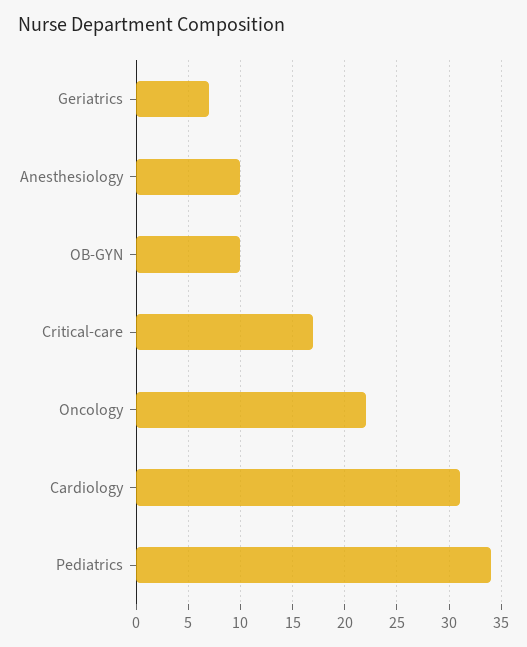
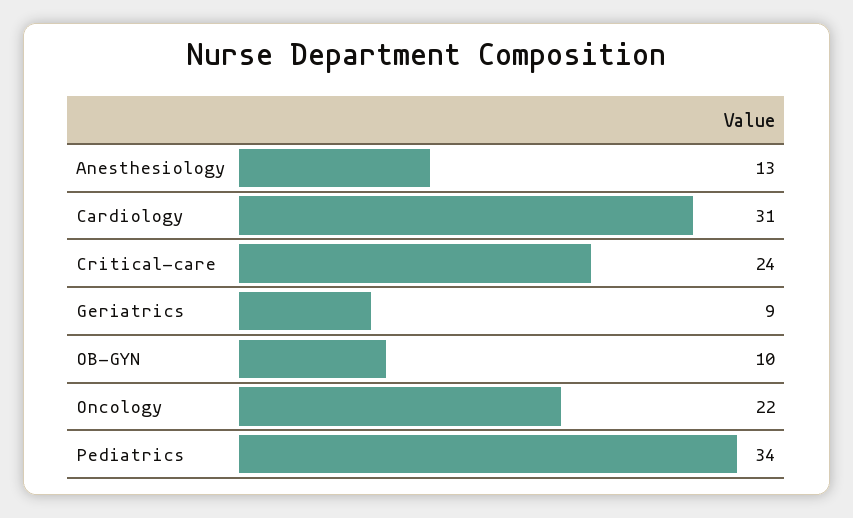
Geriatrics: 7 -> 9
Anesthesiology: 10 -> 13
Critical-care: 17 -> 24

